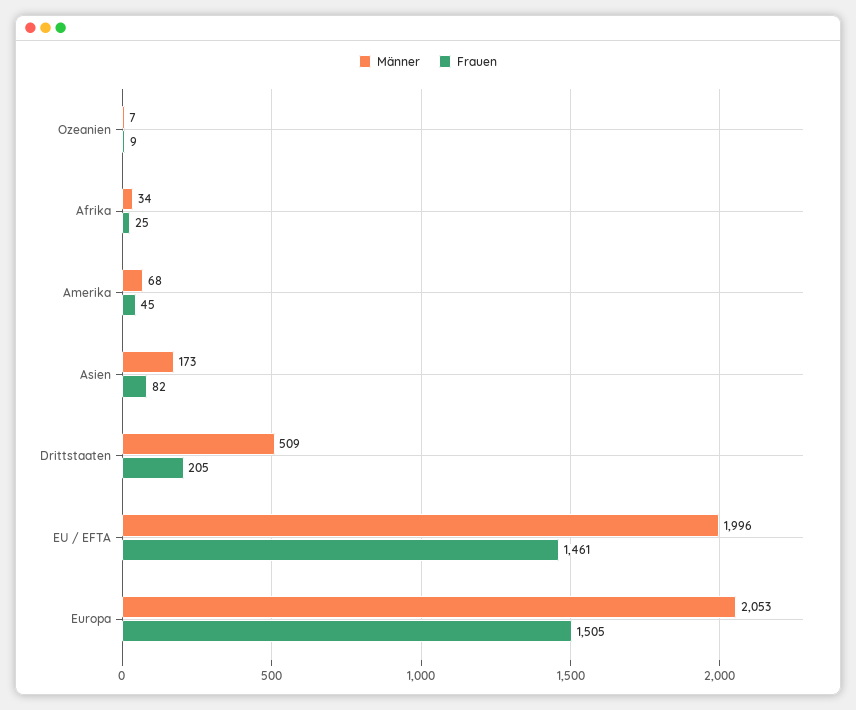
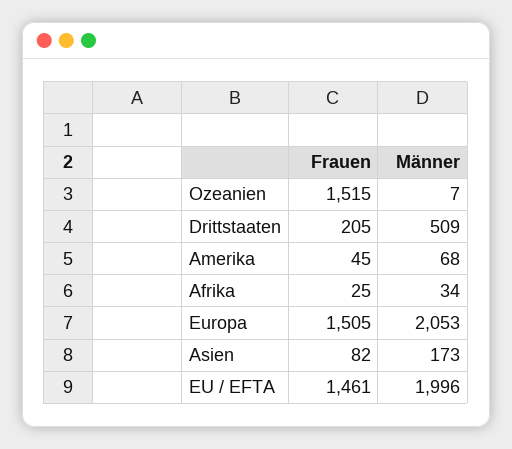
Frauen, Ozeanien: 9 -> 1515

